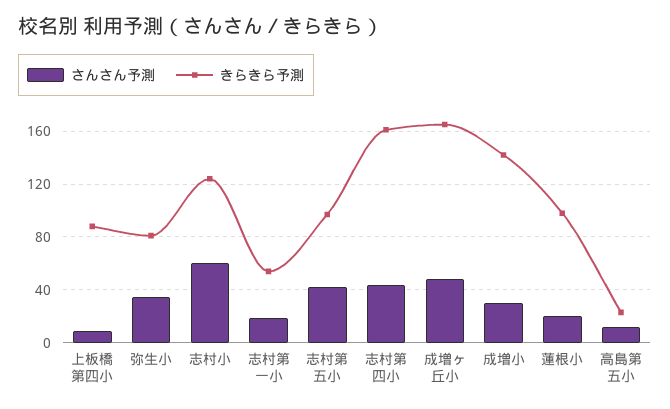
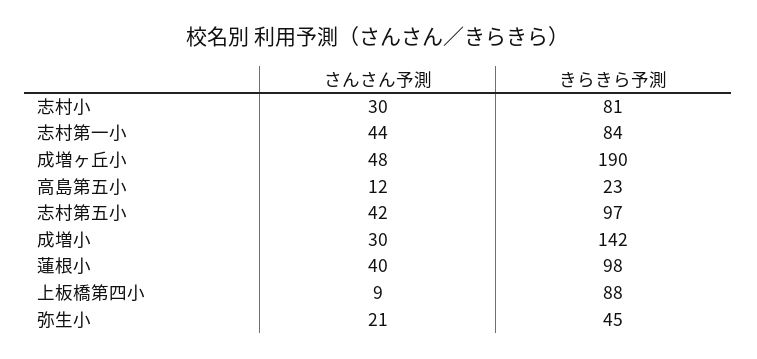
さんさん予測, 弥生小: 35 -> 21
きらきら予測, 弥生小: 80 -> 45
さんさん予測, 志村小: 60 -> 30
きらきら予測, 志村小: 125 -> 81
さんさん予測, 志村第一小: 20 -> 44
きらきら予測, 志村第一小: 55 -> 84
さんさん予測, 志村第四小: 45 -> none
きらきら予測, 志村第四小: 160 -> none
きらきら予測, 成増ヶ丘小: 165 -> 190
さんさん予測, 蓮根小: 20 -> 40

